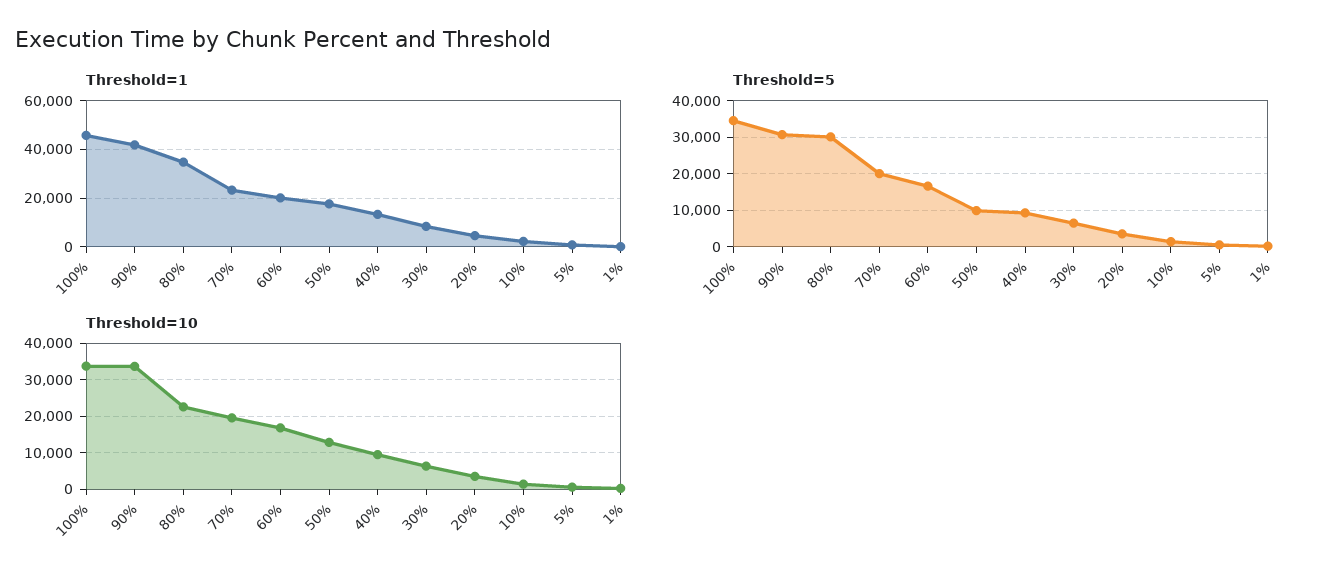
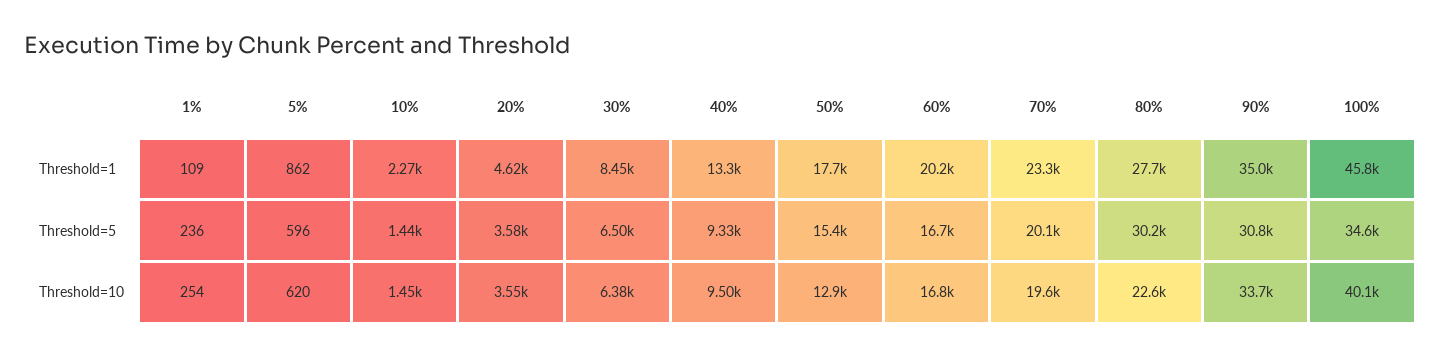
Threshold=1, 90%: 42500 -> 35000
Threshold=1, 80%: 35000 -> 27700
Threshold=5, 50%: 10000 -> 15400
Threshold=10, 100%: 34000 -> 40100

